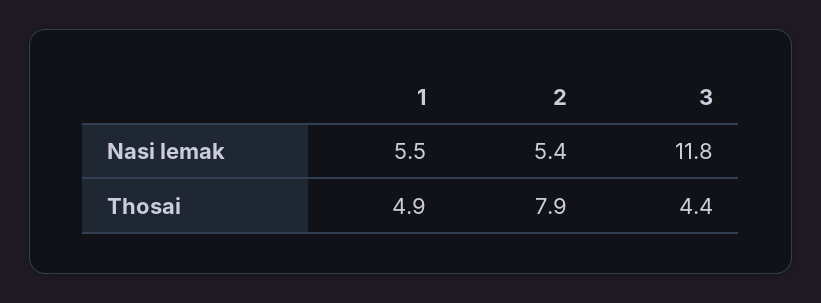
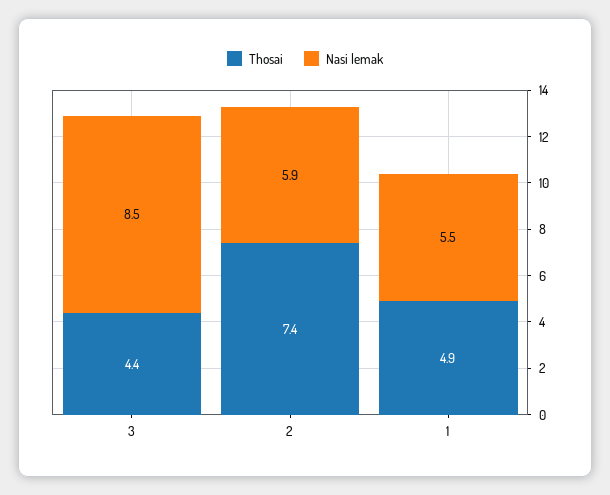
Nasi lemak, 2: 5.4 -> 5.9
Nasi lemak, 3: 11.8 -> 8.5
Thosai, 2: 7.9 -> 7.4

